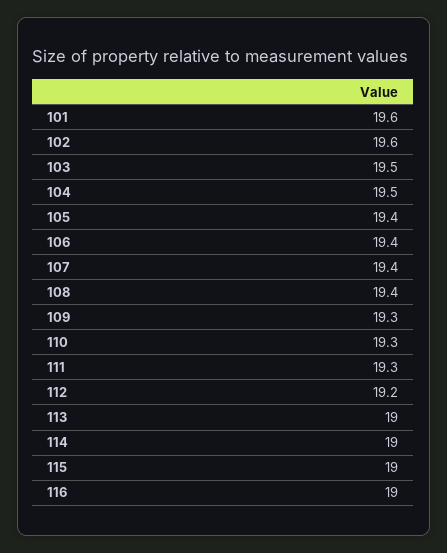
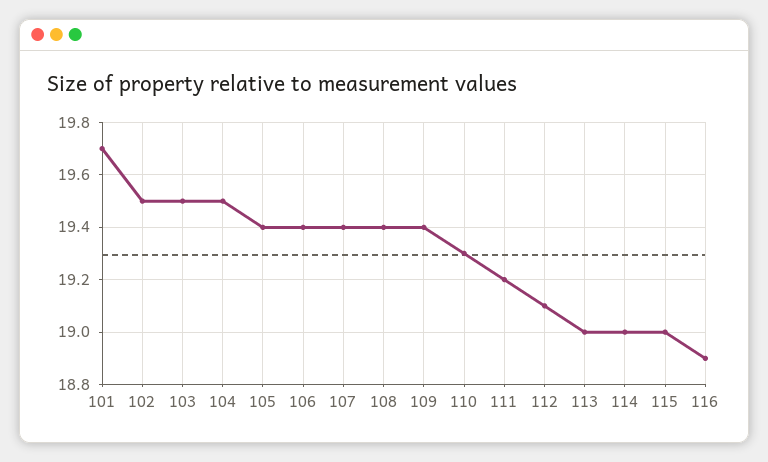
101: 19.6 -> 19.7
102: 19.6 -> 19.5
109: 19.3 -> 19.4
111: 19.3 -> 19.2
112: 19.2 -> 19.1
116: 19 -> 18.9

